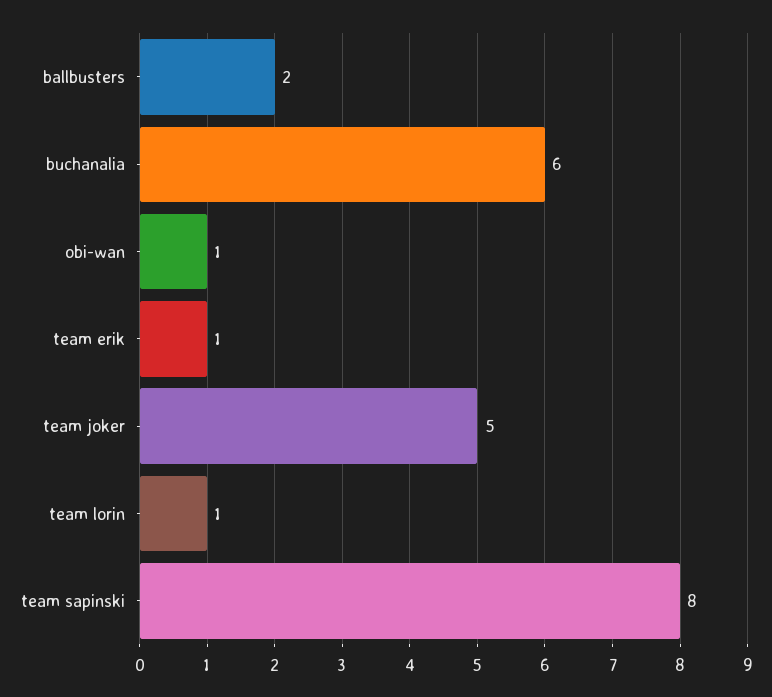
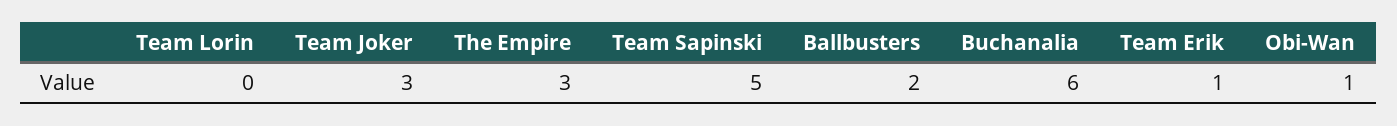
team joker: 5 -> 3
team lorin: 1 -> 0
team sapinski: 8 -> 5
The Empire: none -> 3

